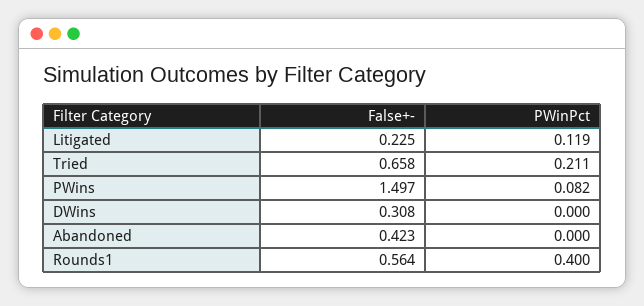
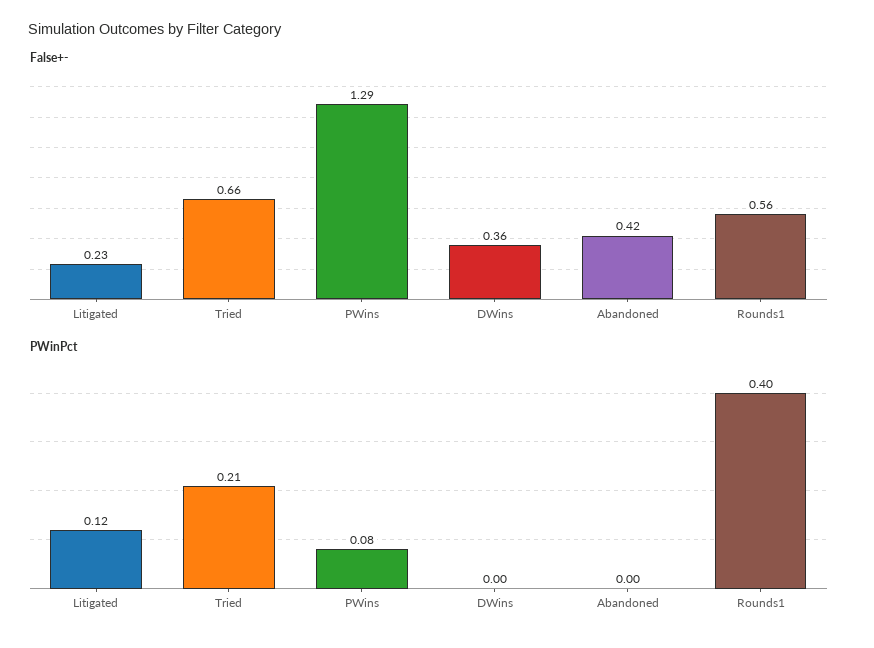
False+-, PWins: 1.497 -> 1.29
False+-, DWins: 0.308 -> 0.36

